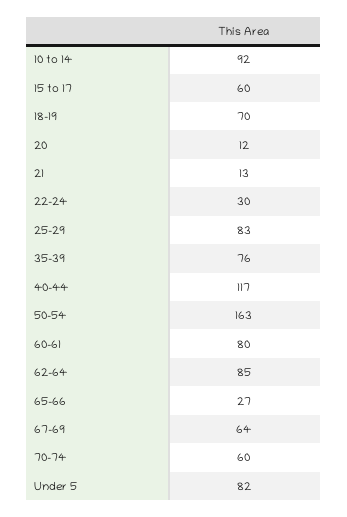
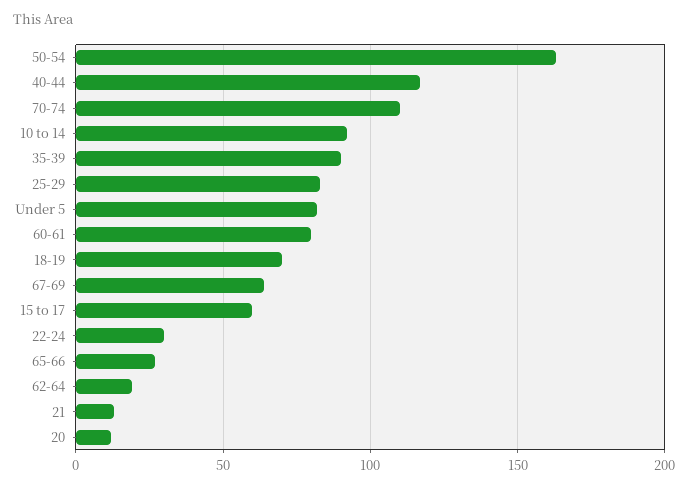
35-39: 76 -> 90
62-64: 85 -> 20
70-74: 60 -> 110

